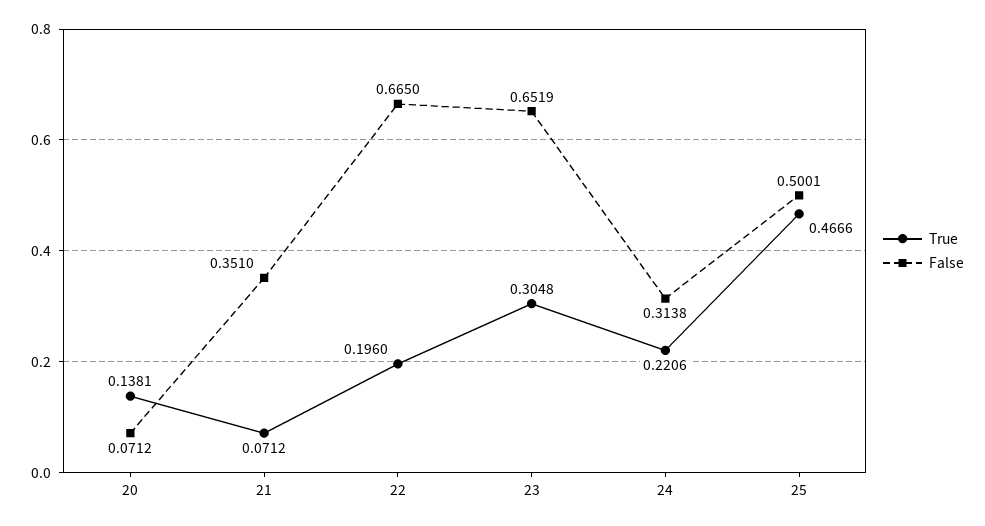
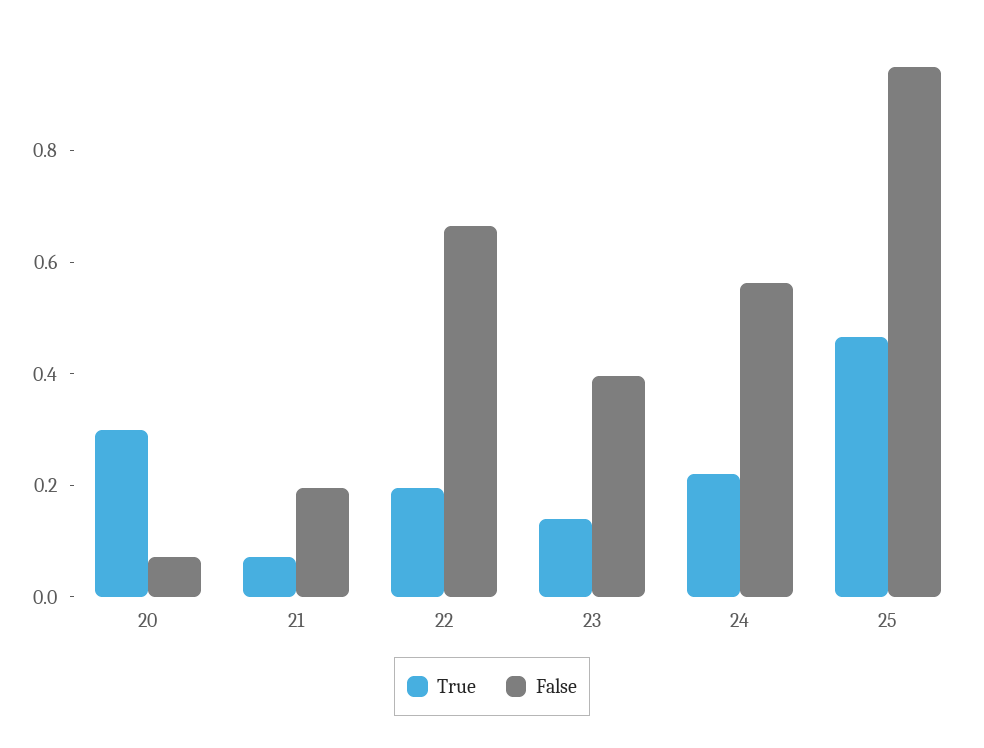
True, 20: 0.1381 -> 0.3
False, 21: 0.351 -> 0.2
True, 23: 0.3048 -> 0.15
False, 23: 0.6519 -> 0.4
False, 24: 0.3138 -> 0.55
False, 25: 0.5001 -> 0.95

